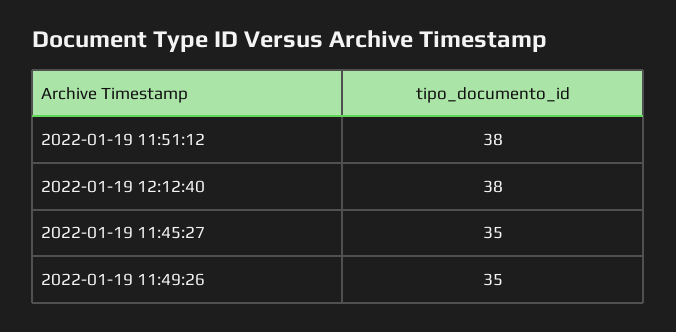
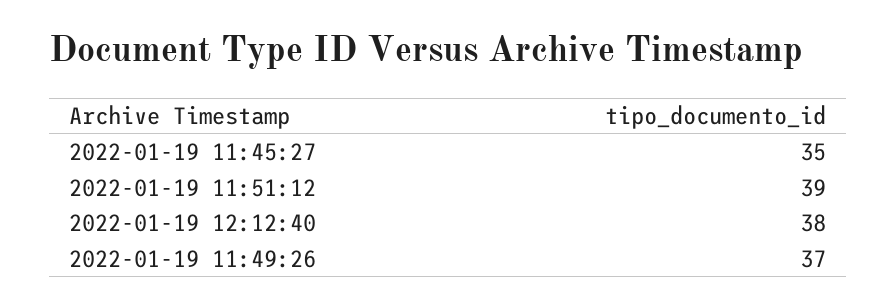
2022-01-19 11:51:12: 38 -> 39
2022-01-19 11:49:26: 35 -> 37

